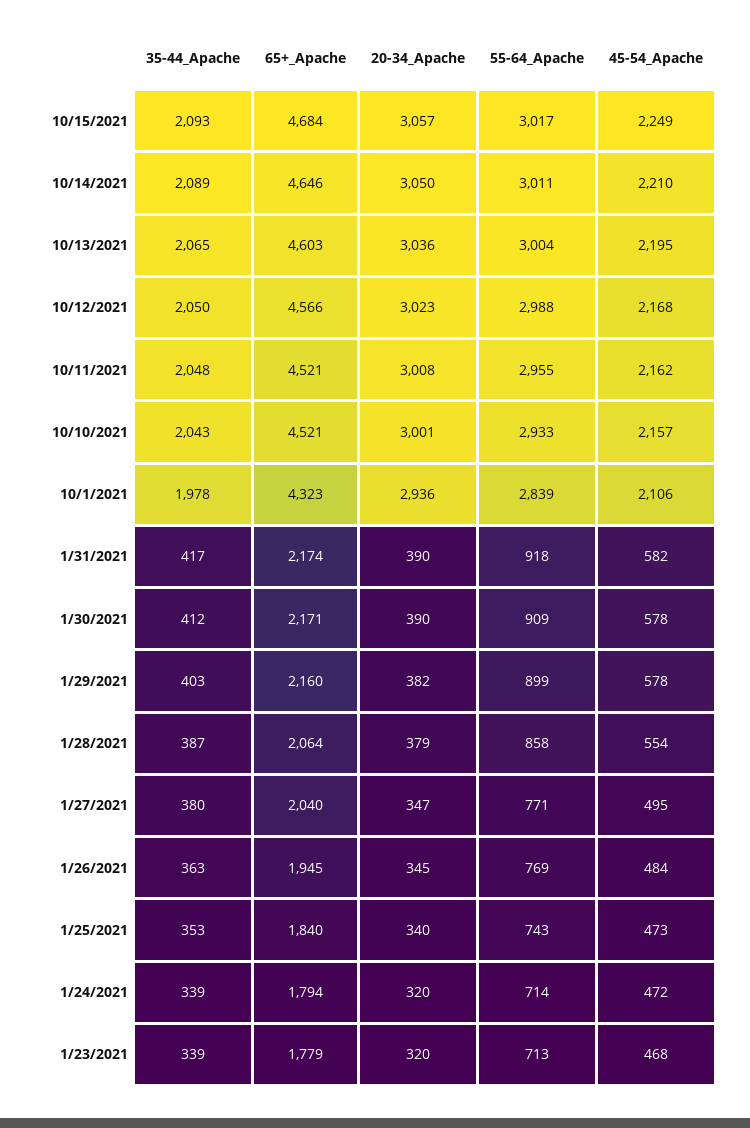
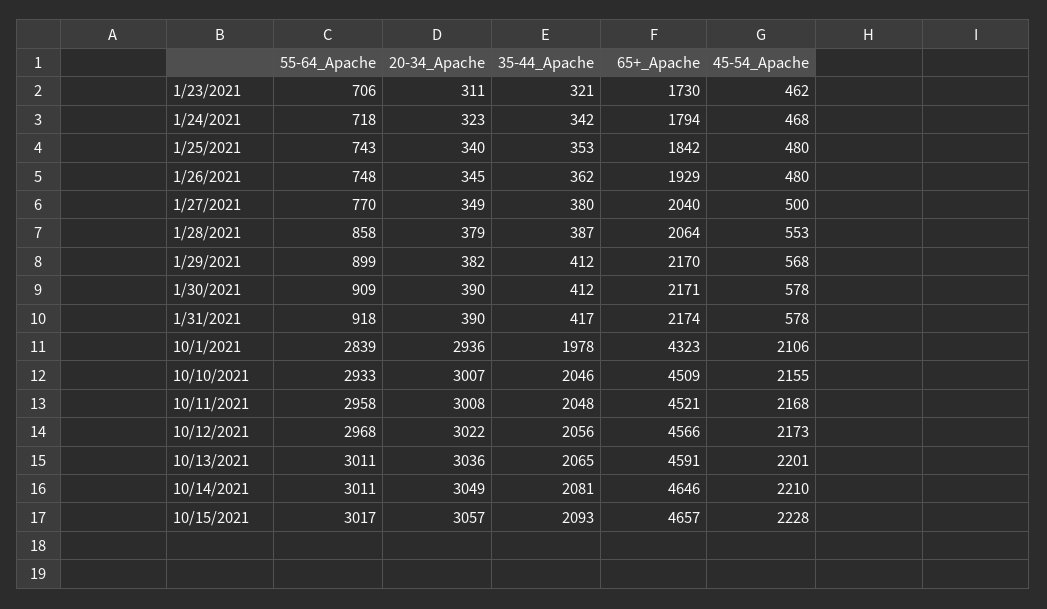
65+_Apache, 10/15/2021: 4684 -> 4657
45-54_Apache, 10/15/2021: 2249 -> 2228
35-44_Apache, 10/14/2021: 2089 -> 2081
20-34_Apache, 10/14/2021: 3050 -> 3049
65+_Apache, 10/13/2021: 4603 -> 4591
55-64_Apache, 10/13/2021: 3004 -> 3011
45-54_Apache, 10/13/2021: 2195 -> 2201
35-44_Apache, 10/12/2021: 2050 -> 2056
20-34_Apache, 10/12/2021: 3023 -> 3022
55-64_Apache, 10/12/2021: 2988 -> 2968
45-54_Apache, 10/12/2021: 2168 -> 2173
55-64_Apache, 10/11/2021: 2955 -> 2958
45-54_Apache, 10/11/2021: 2162 -> 2168
35-44_Apache, 10/10/2021: 2043 -> 2046
65+_Apache, 10/10/2021: 4521 -> 4509
20-34_Apache, 10/10/2021: 3001 -> 3007
45-54_Apache, 10/10/2021: 2157 -> 2155
45-54_Apache, 1/31/2021: 582 -> 578
35-44_Apache, 1/29/2021: 403 -> 412
65+_Apache, 1/29/2021: 2160 -> 2170
45-54_Apache, 1/29/2021: 578 -> 568
45-54_Apache, 1/28/2021: 554 -> 553
20-34_Apache, 1/27/2021: 347 -> 349
55-64_Apache, 1/27/2021: 771 -> 770
45-54_Apache, 1/27/2021: 495 -> 500
35-44_Apache, 1/26/2021: 363 -> 362
65+_Apache, 1/26/2021: 1945 -> 1929
55-64_Apache, 1/26/2021: 769 -> 748
45-54_Apache, 1/26/2021: 484 -> 480
65+_Apache, 1/25/2021: 1840 -> 1842
45-54_Apache, 1/25/2021: 473 -> 480
35-44_Apache, 1/24/2021: 339 -> 342
20-34_Apache, 1/24/2021: 320 -> 323
55-64_Apache, 1/24/2021: 714 -> 718
45-54_Apache, 1/24/2021: 472 -> 468
35-44_Apache, 1/23/2021: 339 -> 321
65+_Apache, 1/23/2021: 1779 -> 1730
20-34_Apache, 1/23/2021: 320 -> 311
55-64_Apache, 1/23/2021: 713 -> 706
45-54_Apache, 1/23/2021: 468 -> 462

